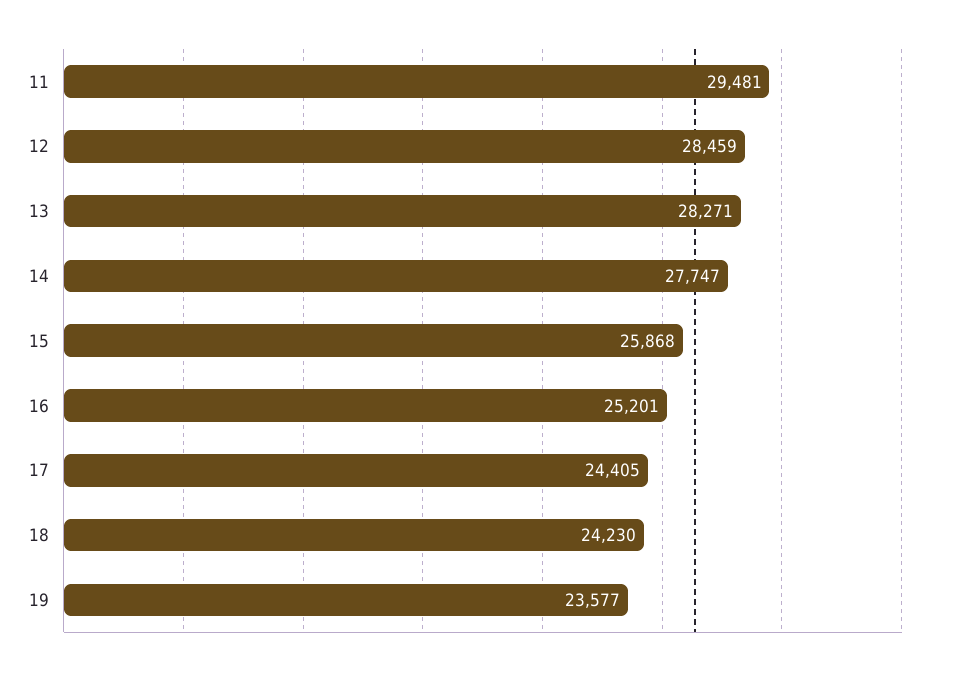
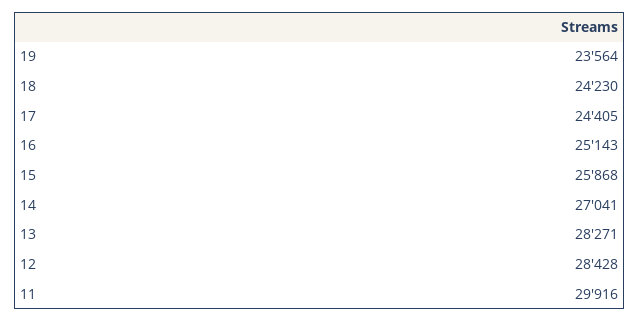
11: 29481 -> 29916
12: 28459 -> 28428
14: 27747 -> 27041
16: 25201 -> 25143
19: 23577 -> 23564

